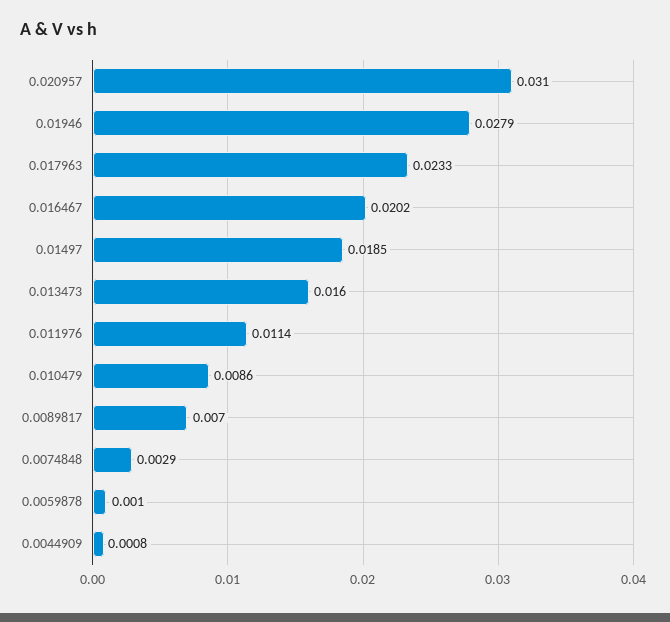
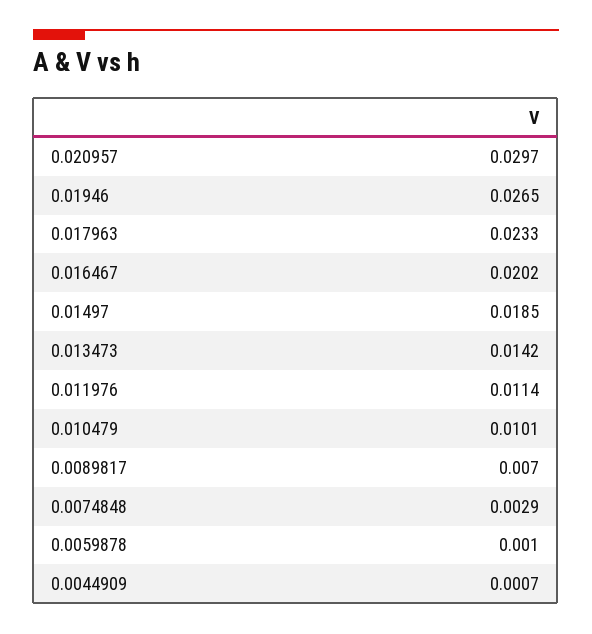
0.020957: 0.031 -> 0.0297
0.01946: 0.0279 -> 0.0265
0.013473: 0.016 -> 0.0142
0.010479: 0.0086 -> 0.0101
0.0044909: 0.0008 -> 0.0007

